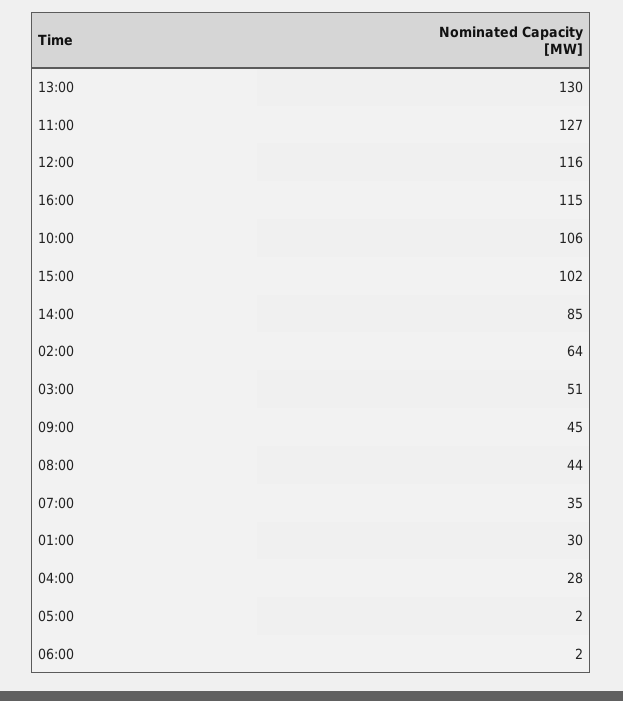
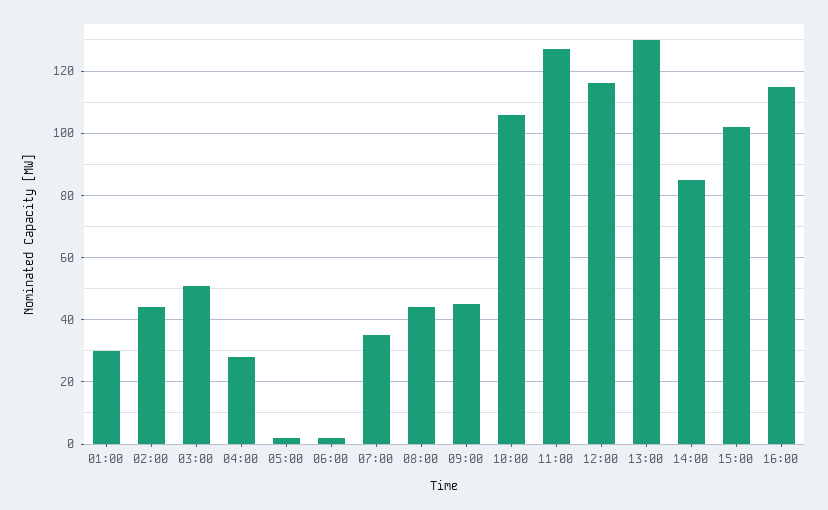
02:00: 64 -> 45

